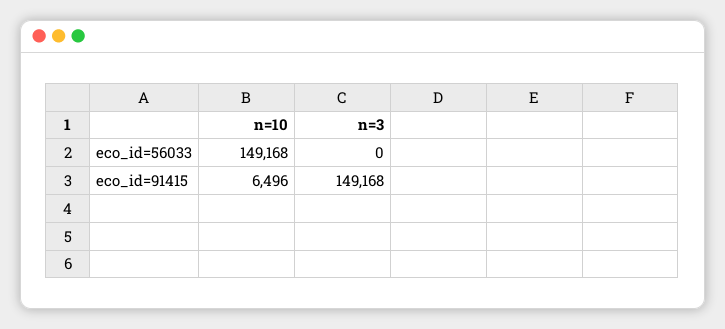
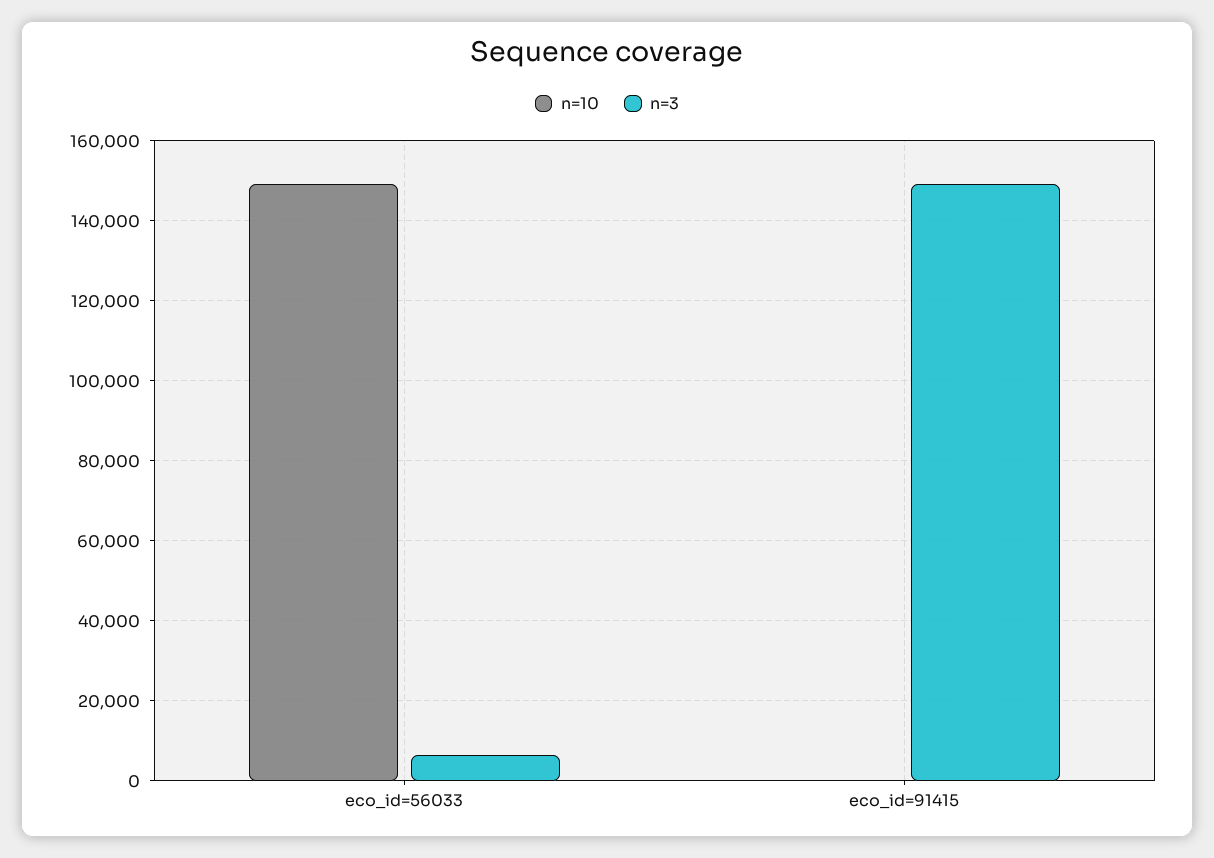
n=3, eco_id=56033: 0 -> 6000
n=10, eco_id=91415: 6496 -> 0

